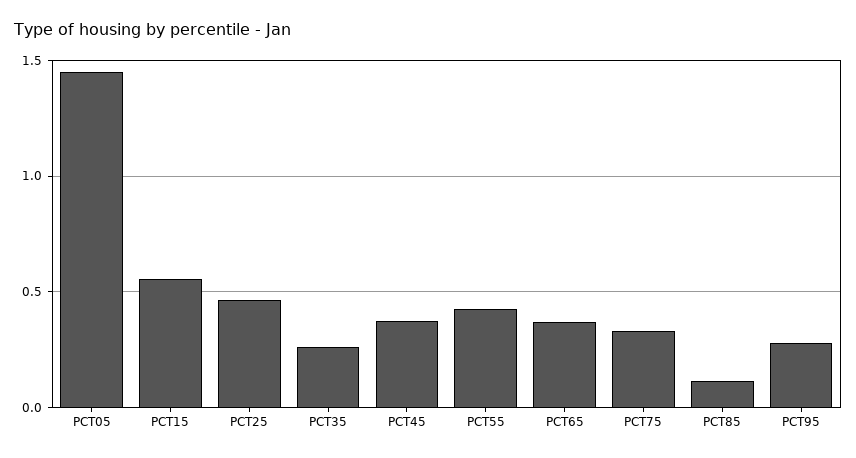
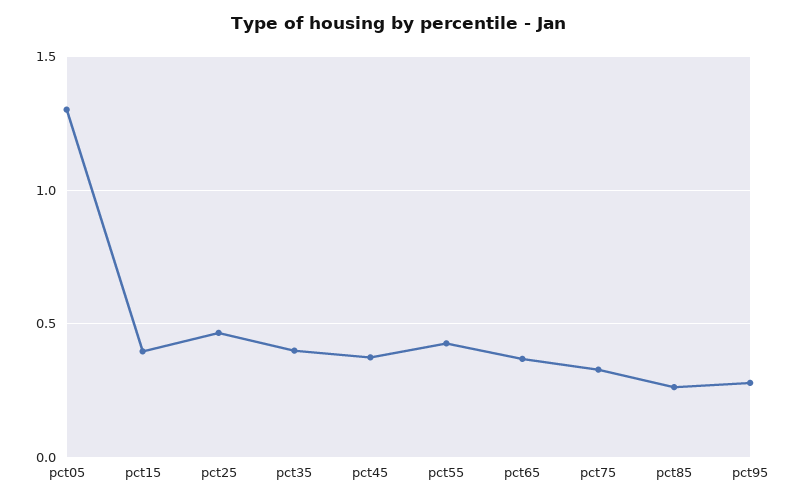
PCT05: 1.45 -> 1.3
PCT15: 0.55 -> 0.4
PCT35: 0.25 -> 0.4
PCT85: 0.1 -> 0.25

